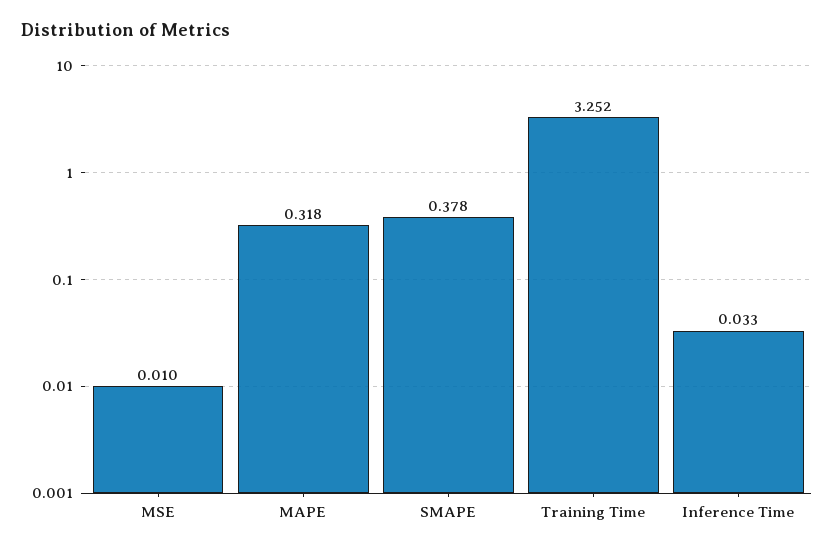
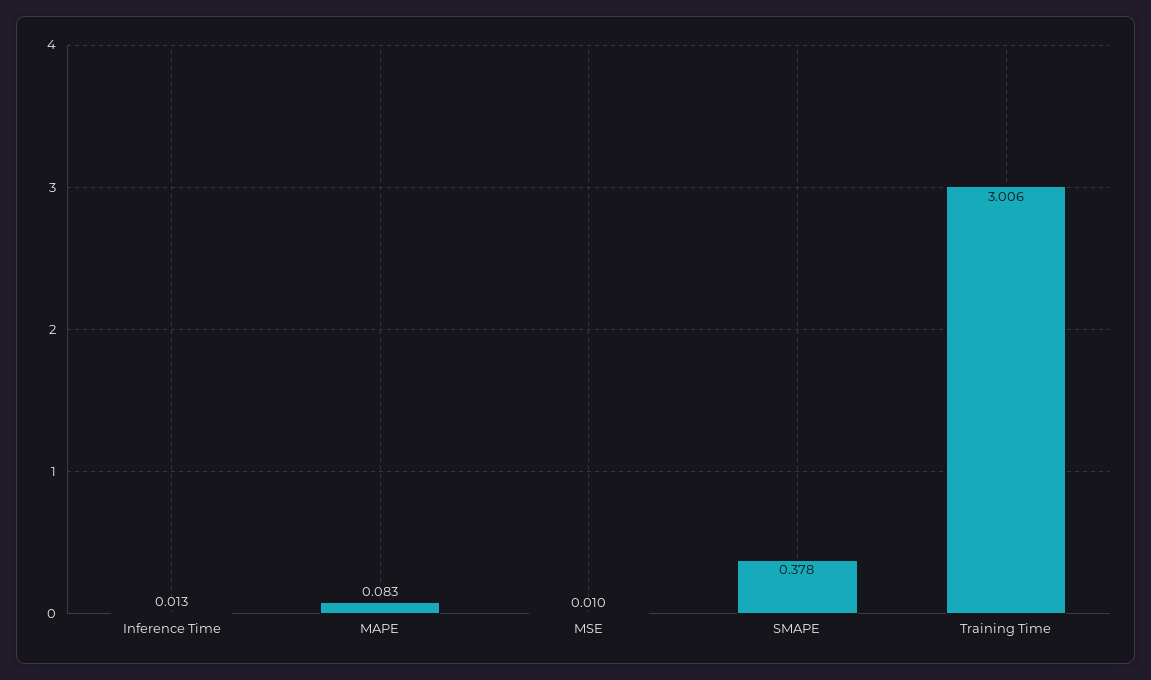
MAPE: 0.318 -> 0.083
Training Time: 3.252 -> 3.006
Inference Time: 0.033 -> 0.013

